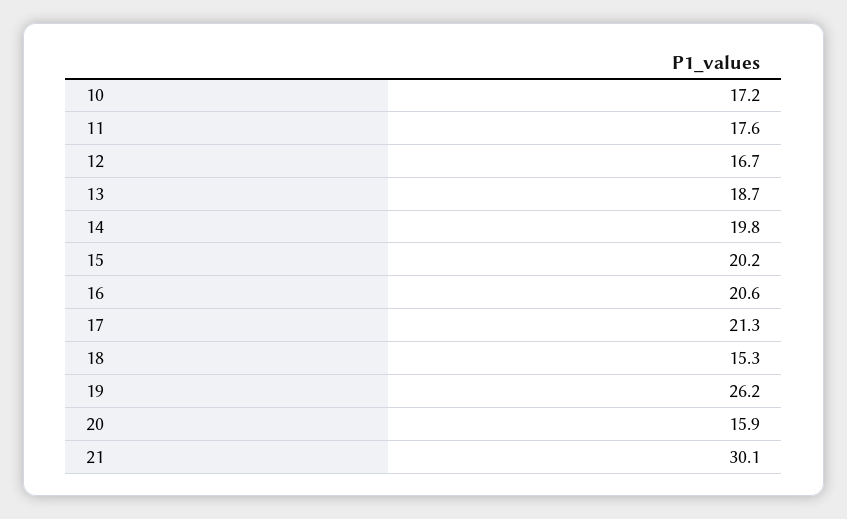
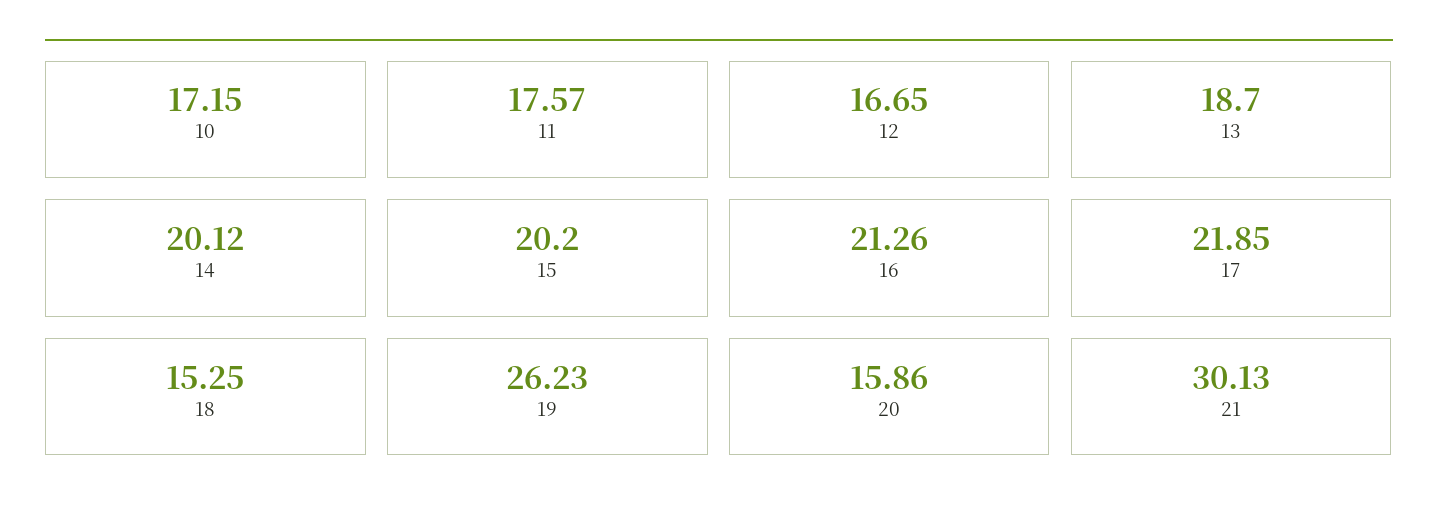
14: 19.8 -> 20.12
16: 20.6 -> 21.26
17: 21.3 -> 21.85

